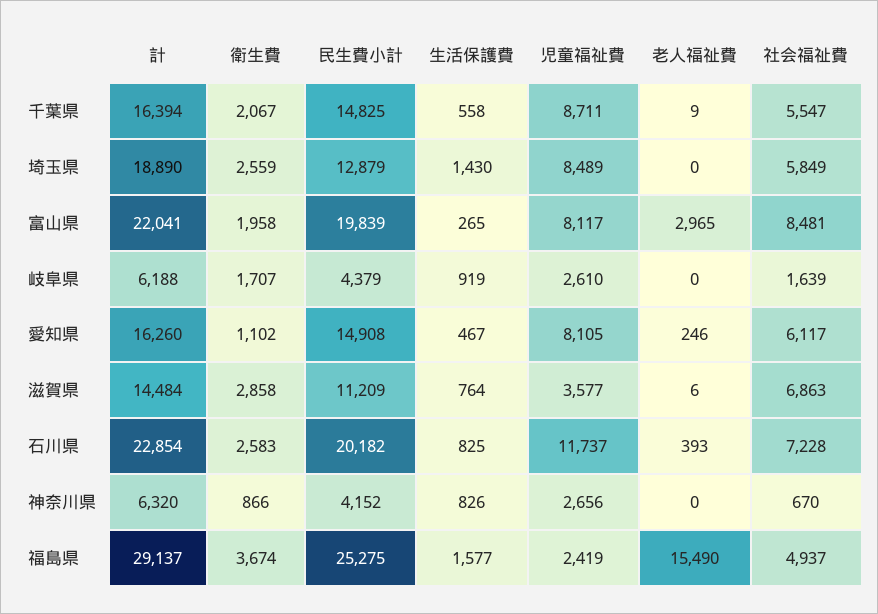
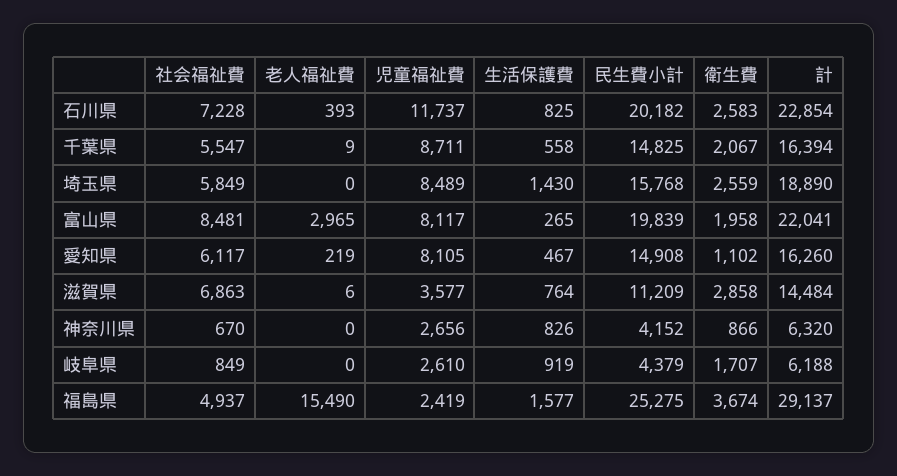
民生費小計, 埼玉県: 12879 -> 15768
社会福祉費, 岐阜県: 1639 -> 849
老人福祉費, 愛知県: 246 -> 219

